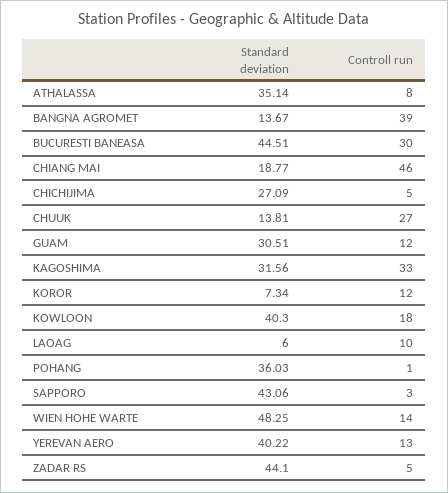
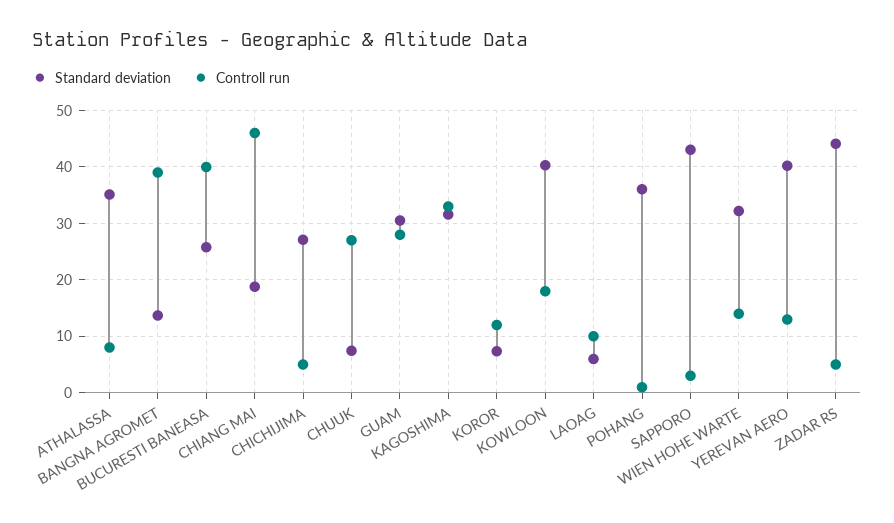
Standard deviation, BUCURESTI BANEASA: 44.51 -> 26
Controll run, BUCURESTI BANEASA: 30 -> 40
Standard deviation, CHUUK: 13.81 -> 8
Controll run, GUAM: 12 -> 28
Standard deviation, WIEN HOHE WARTE: 48.25 -> 32

